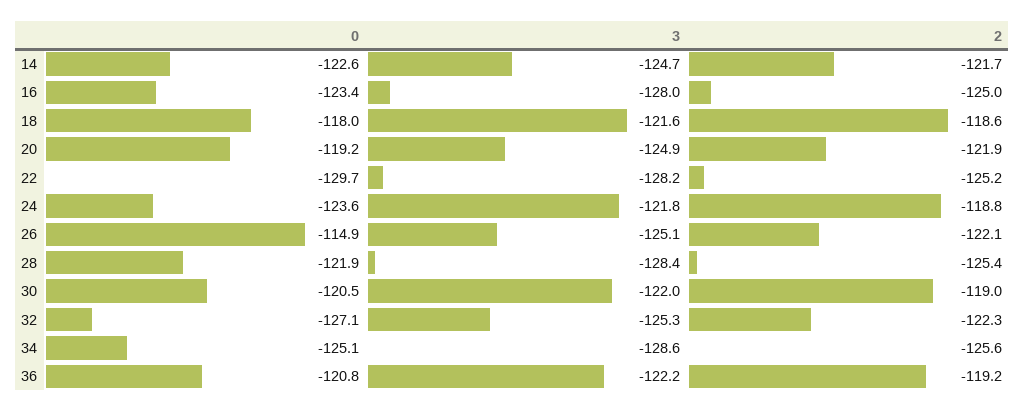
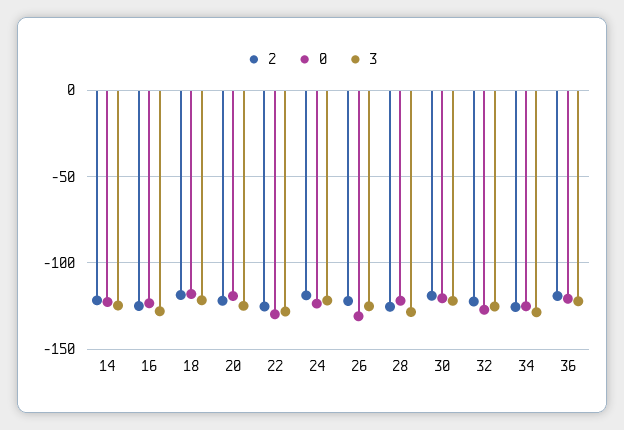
0, 26: -114.9 -> -130

